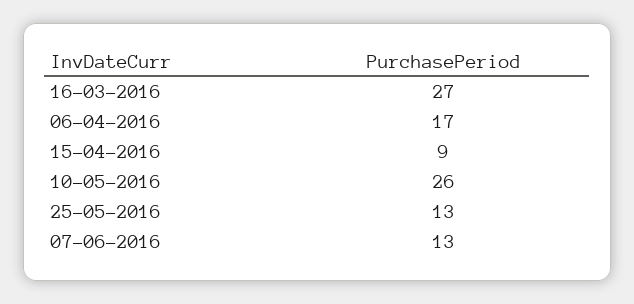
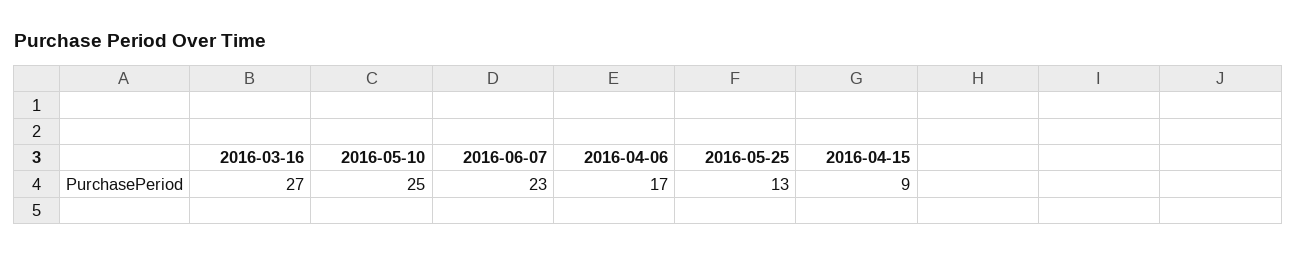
10-05-2016: 26 -> 25
07-06-2016: 13 -> 23

